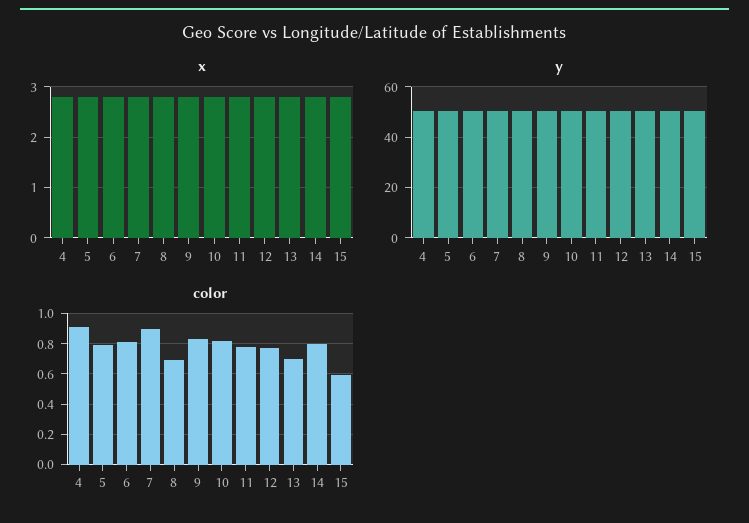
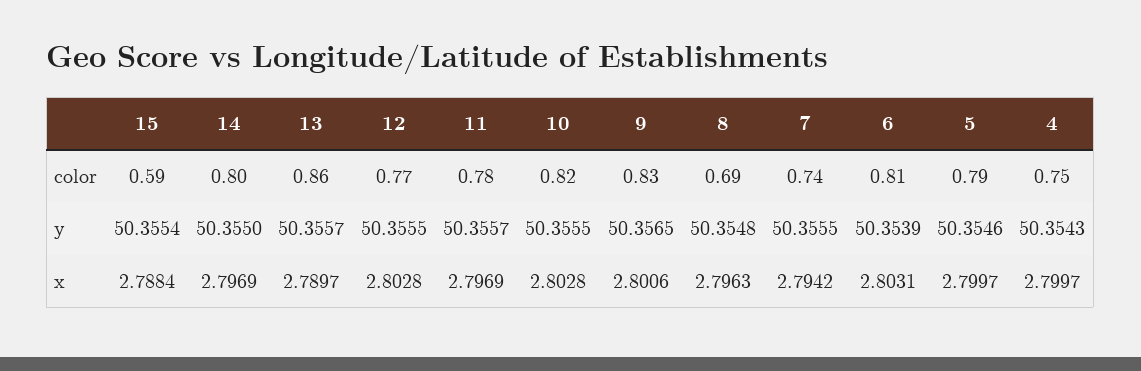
color, 4: 0.9 -> 0.75
color, 7: 0.9 -> 0.74
color, 13: 0.7 -> 0.86

